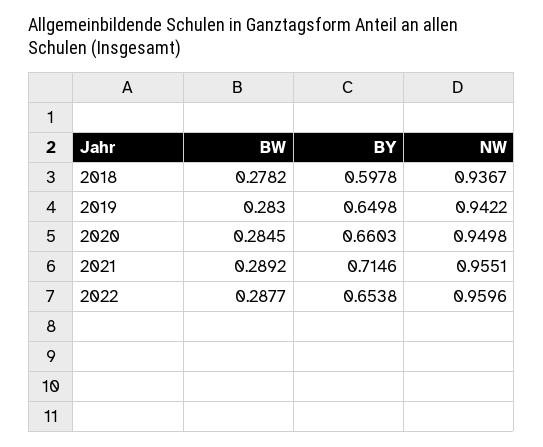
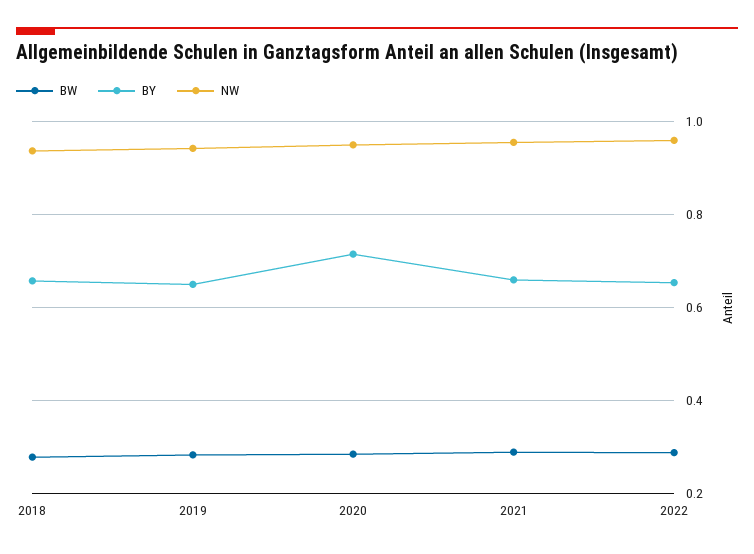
BY, 2018: 0.5978 -> 0.66
BY, 2020: 0.6603 -> 0.72
BY, 2021: 0.7146 -> 0.66

